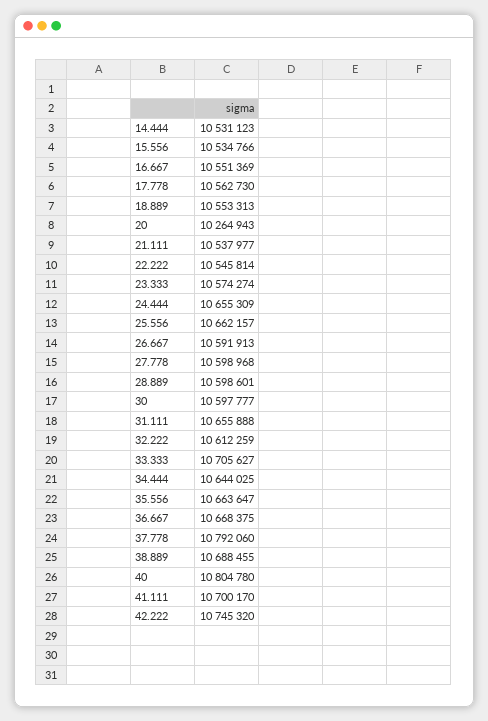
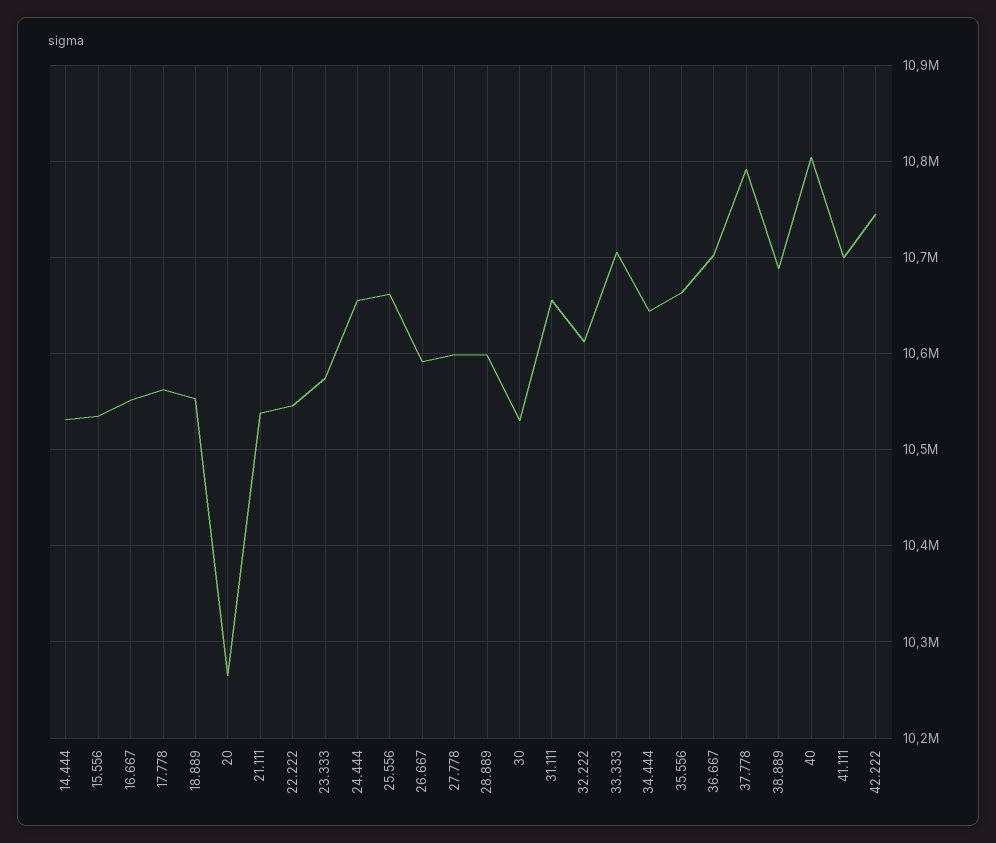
30: 10597777 -> 10530000
36.667: 10668375 -> 10700000

